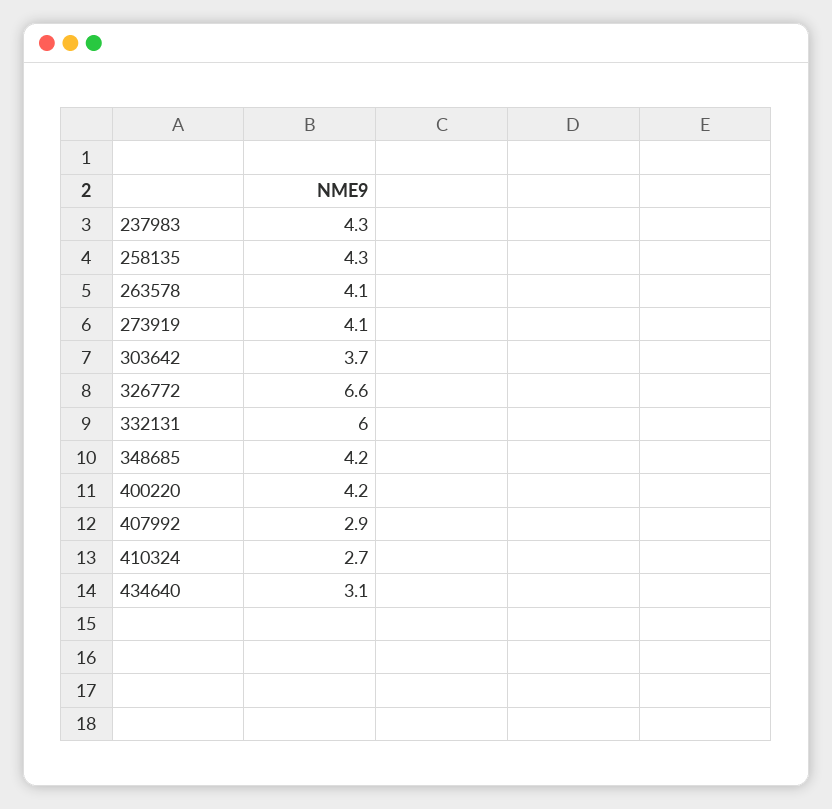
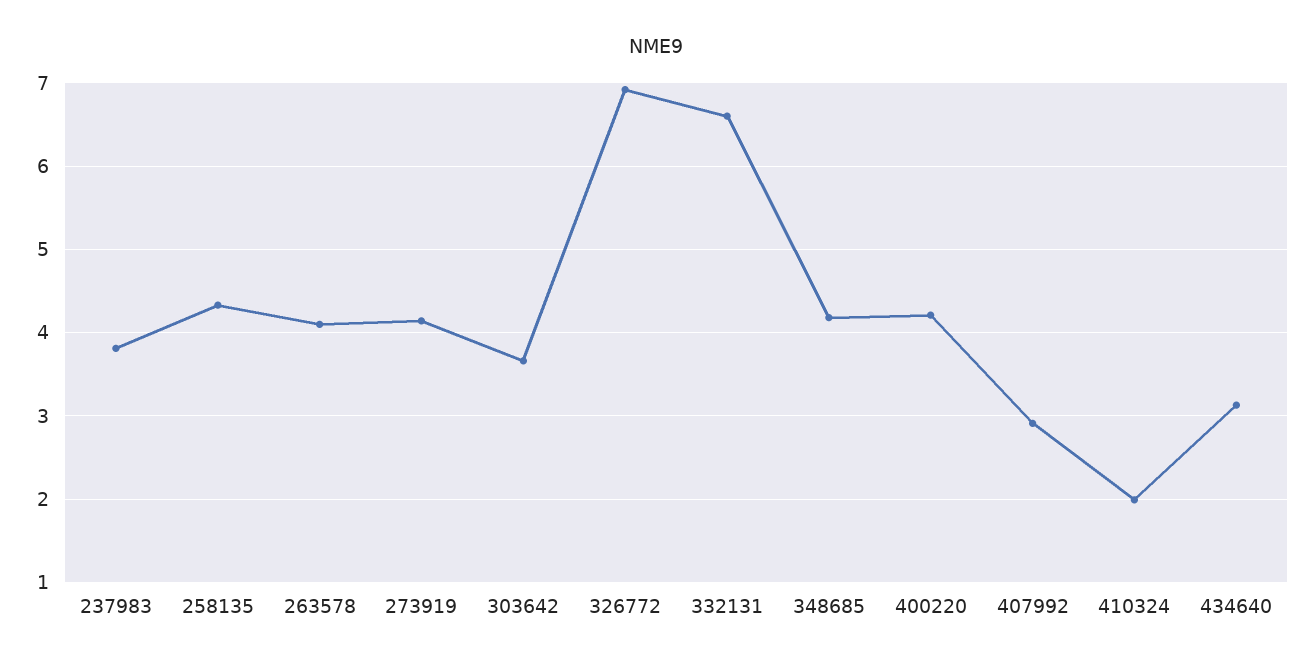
237983: 4.3 -> 3.8
326772: 6.6 -> 6.9
332131: 6 -> 6.6
410324: 2.7 -> 2

